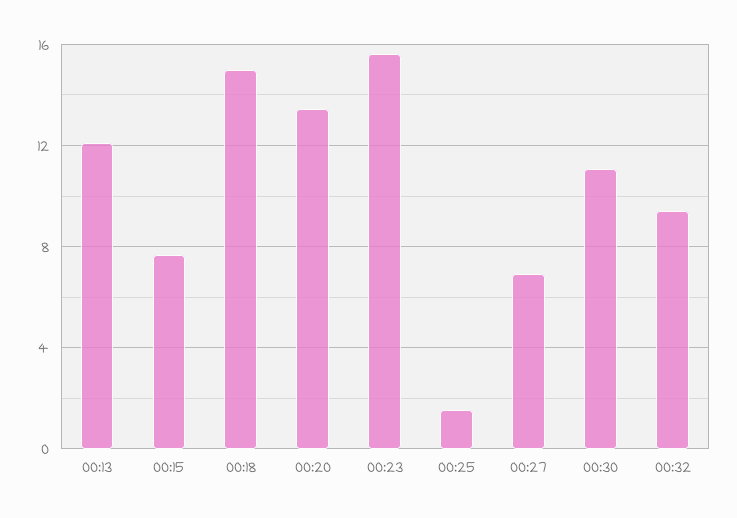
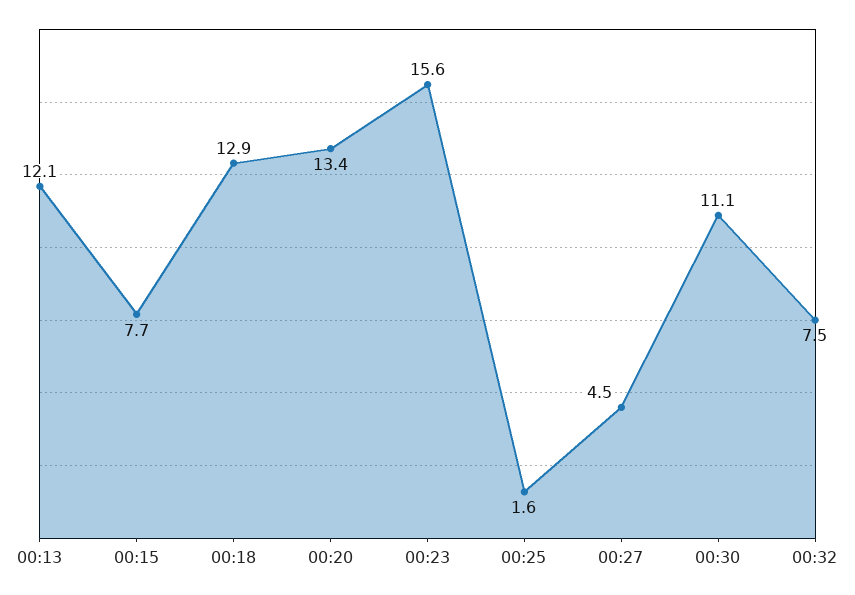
00:18: 15 -> 12.9
00:27: 7 -> 4.5
00:32: 9.5 -> 7.5

